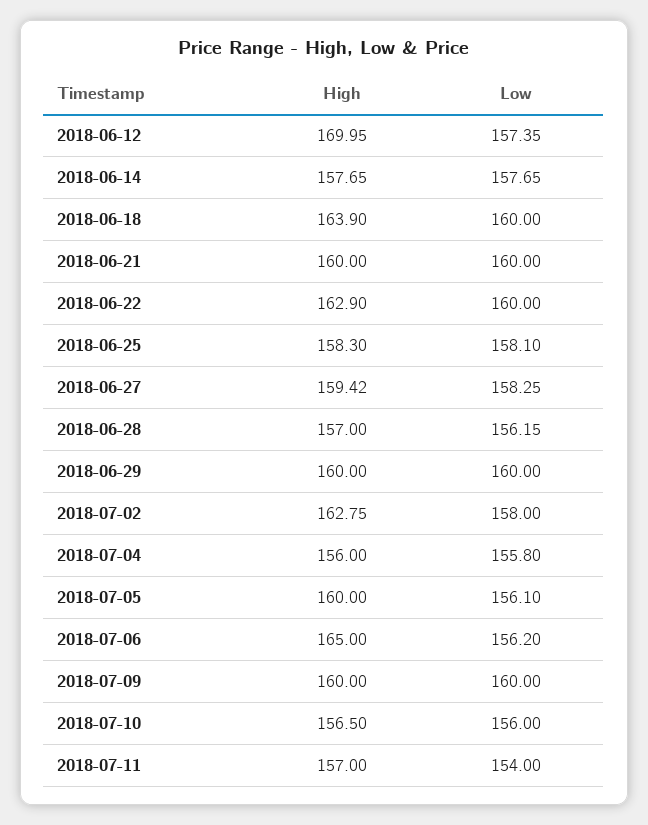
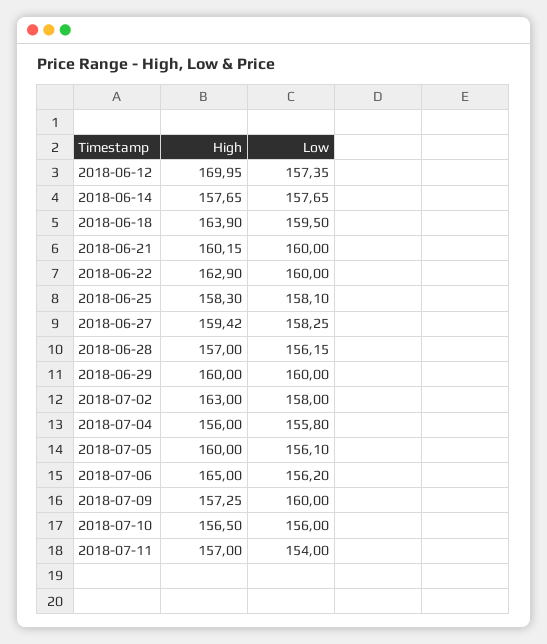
Low, 2018-06-18: 160 -> 159.5
High, 2018-06-21: 160 -> 160.15
High, 2018-07-02: 162.75 -> 163
High, 2018-07-09: 160 -> 157.25

